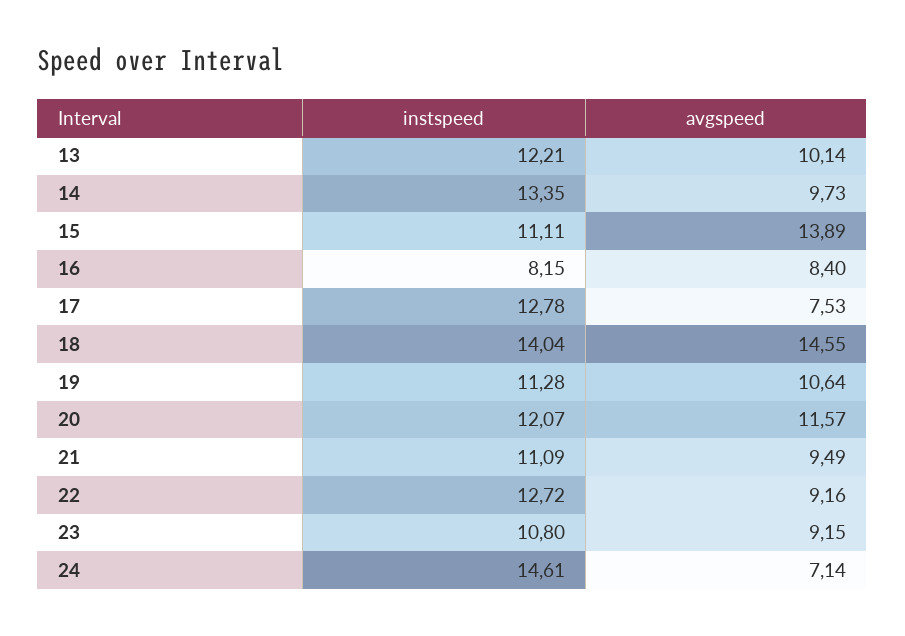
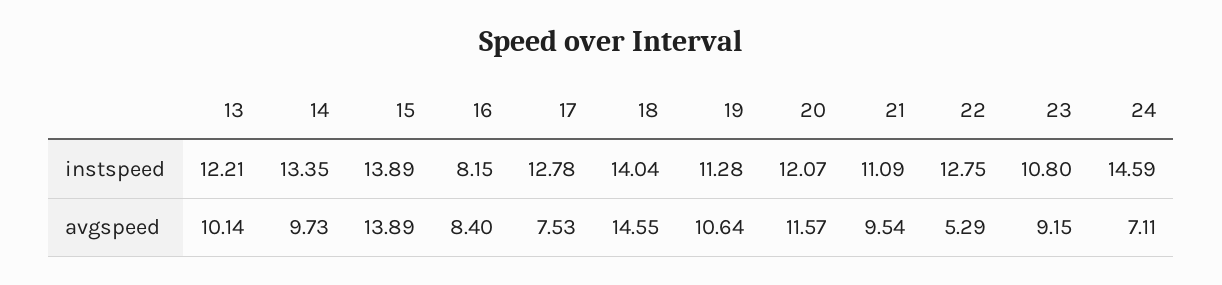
instspeed, 15: 11.11 -> 13.89
avgspeed, 21: 9.49 -> 9.54
instspeed, 22: 12.72 -> 12.75
avgspeed, 22: 9.16 -> 5.29
instspeed, 24: 14.61 -> 14.59
avgspeed, 24: 7.14 -> 7.11

